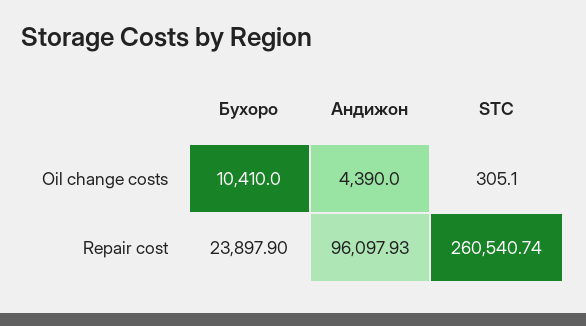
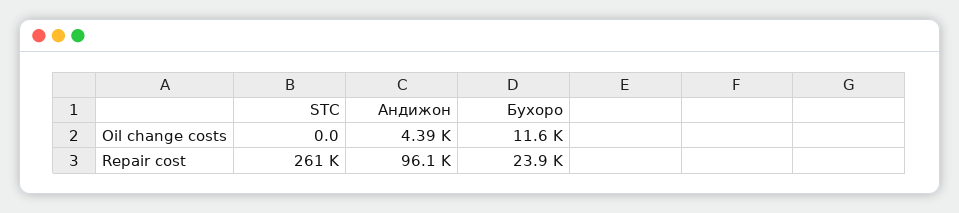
Бухоро, Oil change costs: 10410 -> 11600
STC, Oil change costs: 305.1 -> 0

